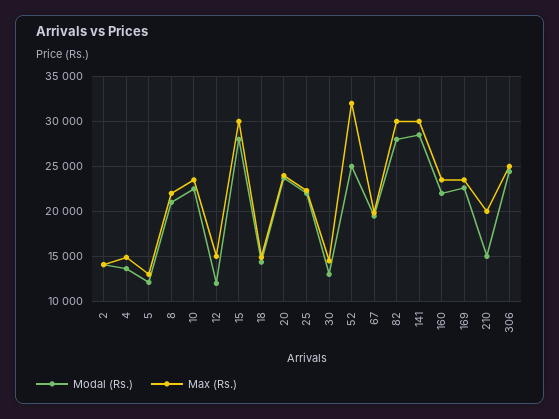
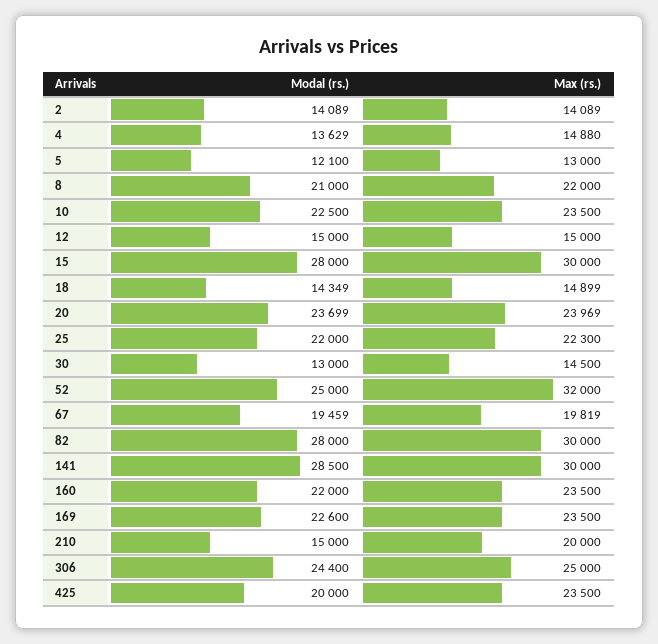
Modal (Rs.), 12: 12000 -> 15000
Modal (Rs.), 425: none -> 20000
Max (Rs.), 425: none -> 23500

